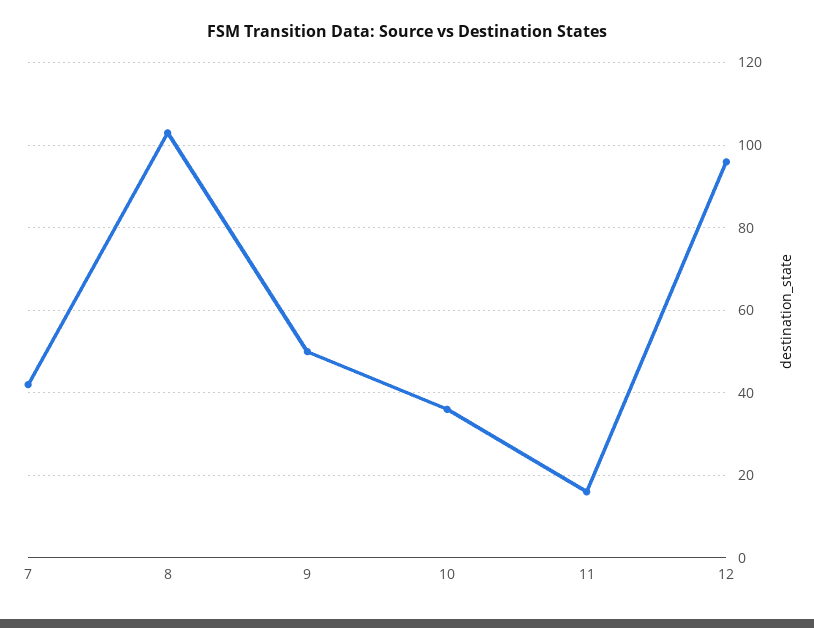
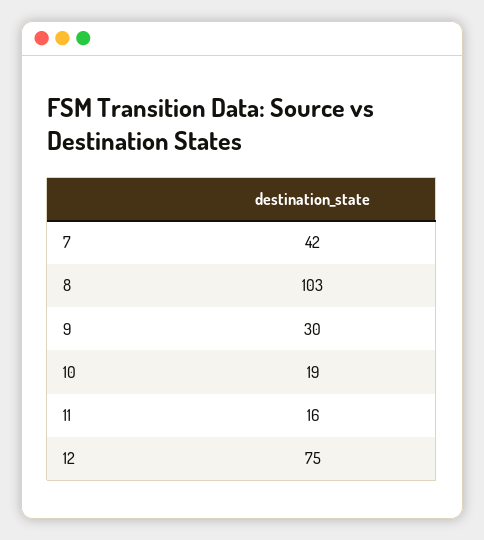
9: 50 -> 30
10: 35 -> 19
12: 95 -> 75

